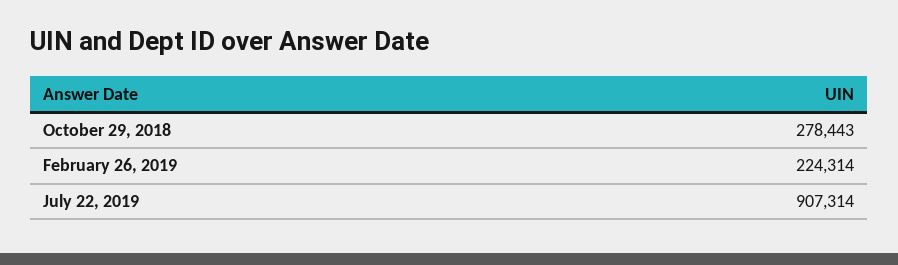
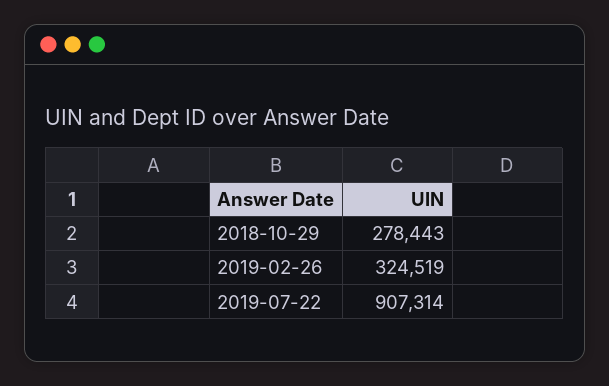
February 26, 2019: 224314 -> 324519

